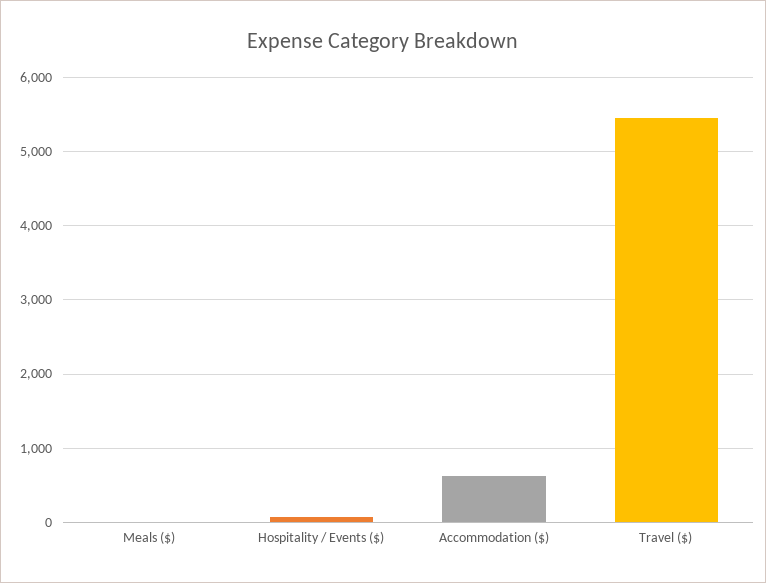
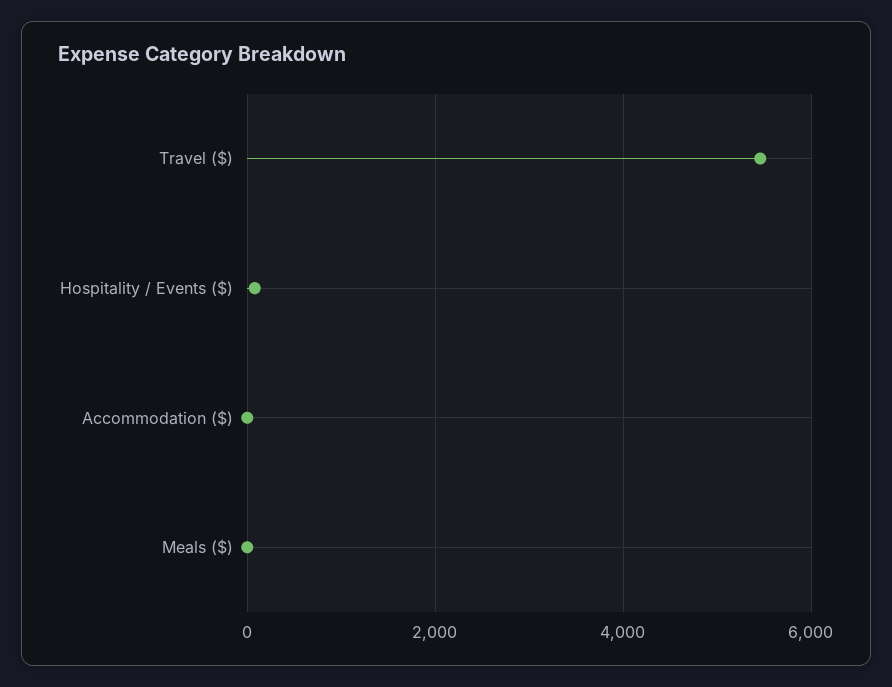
Accommodation ($): 600 -> 0

